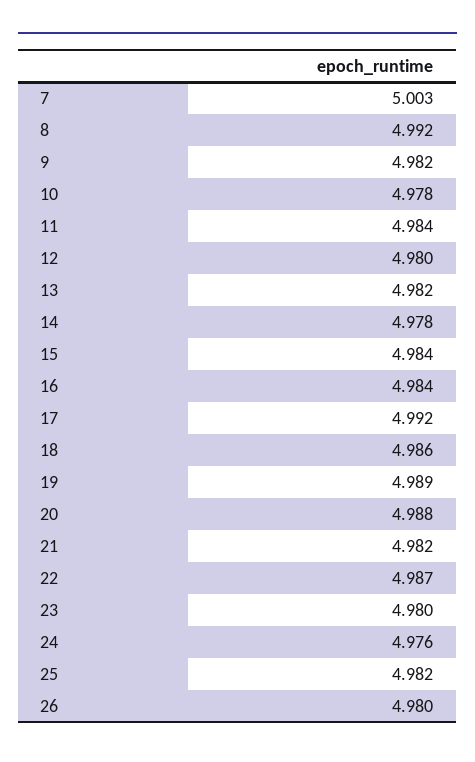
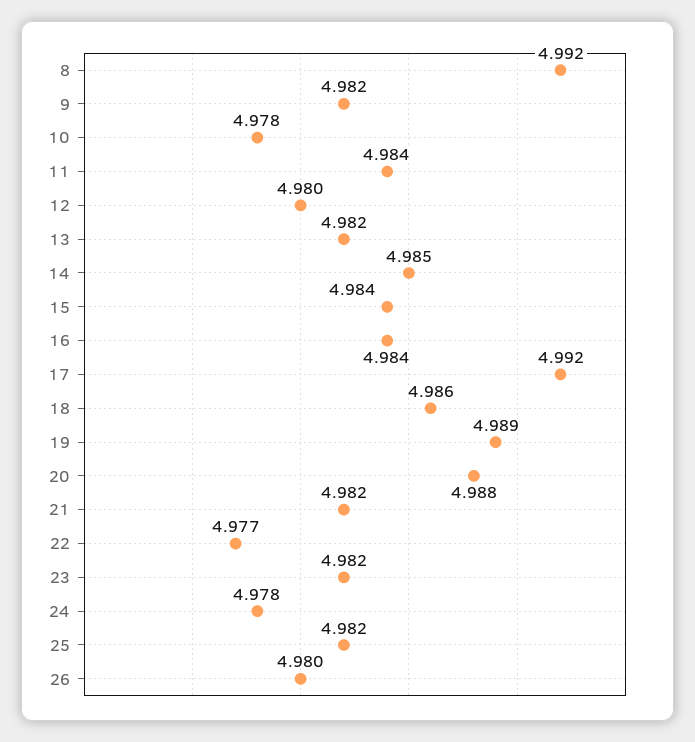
7: 5.003 -> none
14: 4.978 -> 4.985
22: 4.987 -> 4.977
23: 4.98 -> 4.982
24: 4.976 -> 4.978

